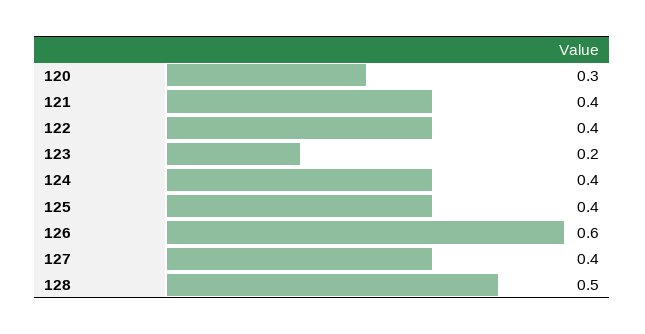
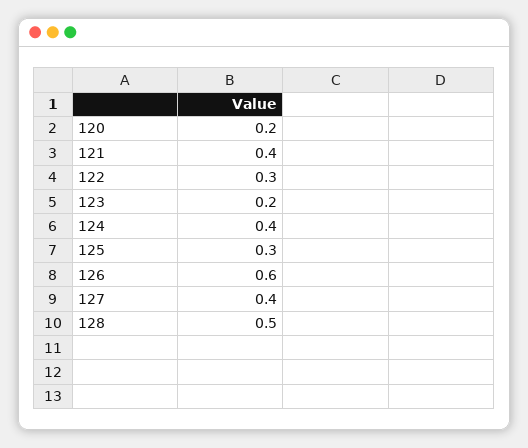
120: 0.3 -> 0.2
122: 0.4 -> 0.3
125: 0.4 -> 0.3

